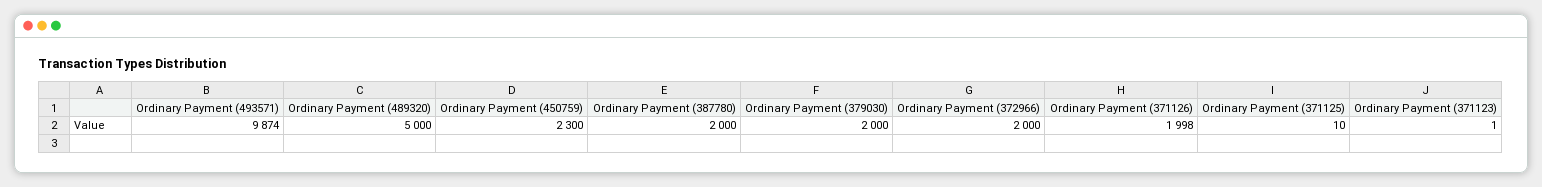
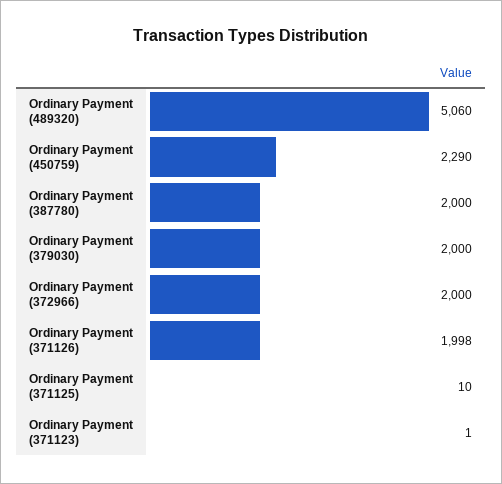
Ordinary Payment (493571): 9874 -> none
Ordinary Payment (489320): 5000 -> 5060
Ordinary Payment (450759): 2300 -> 2290

